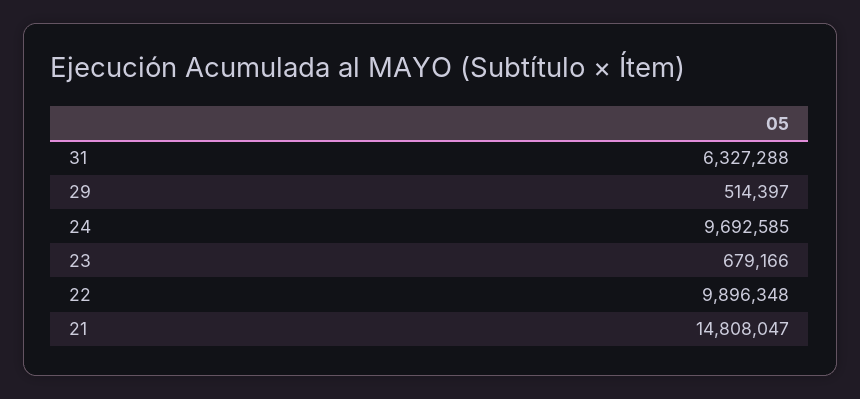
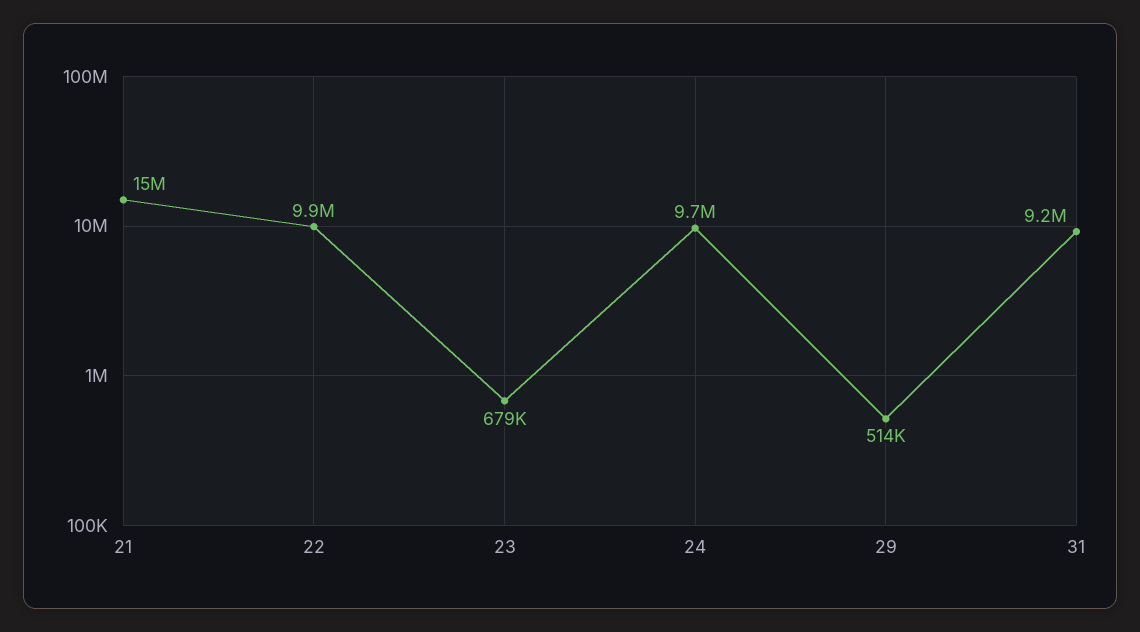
31: 6327288 -> 9200000

